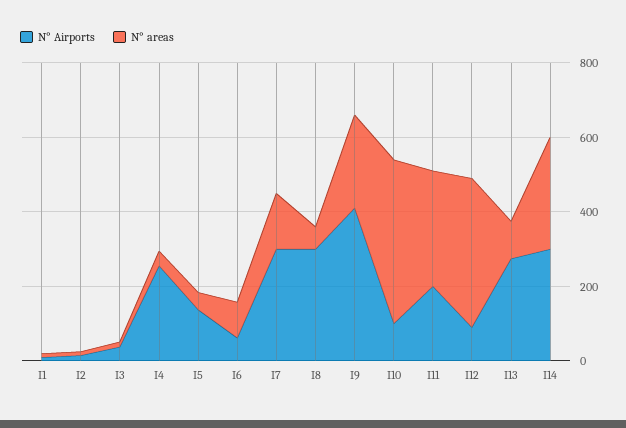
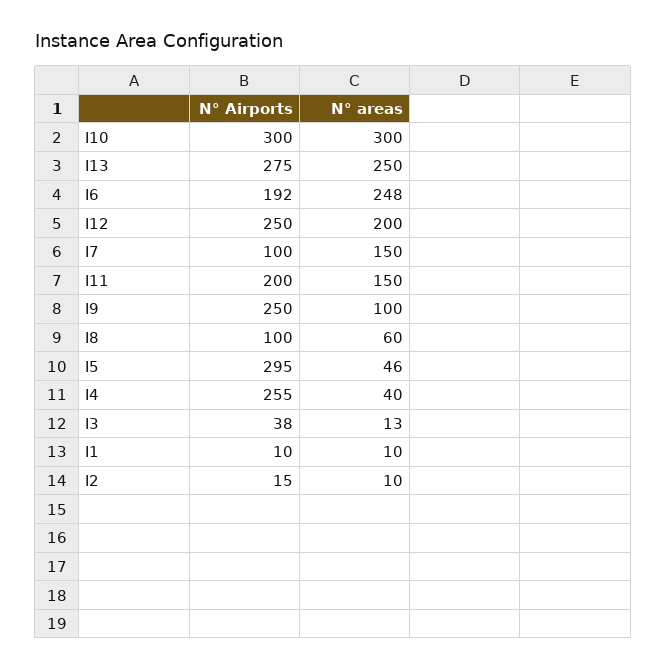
N° Airports, I5: 150 -> 295
N° Airports, I6: 50 -> 192
N° areas, I6: 100 -> 248
N° Airports, I7: 300 -> 100
N° Airports, I8: 300 -> 100
N° Airports, I9: 400 -> 250
N° areas, I9: 250 -> 100
N° Airports, I10: 100 -> 300
N° areas, I10: 450 -> 300
N° areas, I11: 300 -> 150
N° Airports, I12: 100 -> 250
N° areas, I12: 400 -> 200
N° areas, I13: 100 -> 250
N° Airports, I14: 300 -> none
N° areas, I14: 300 -> none

